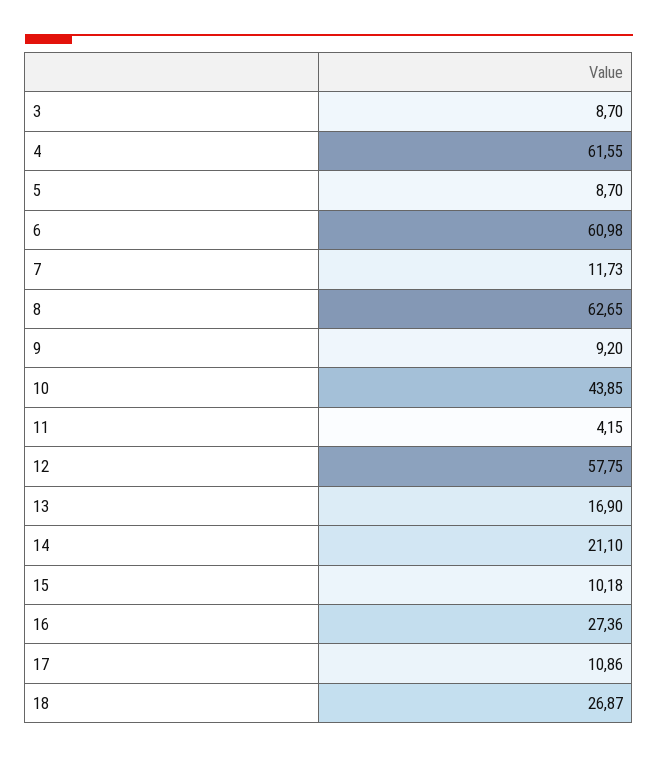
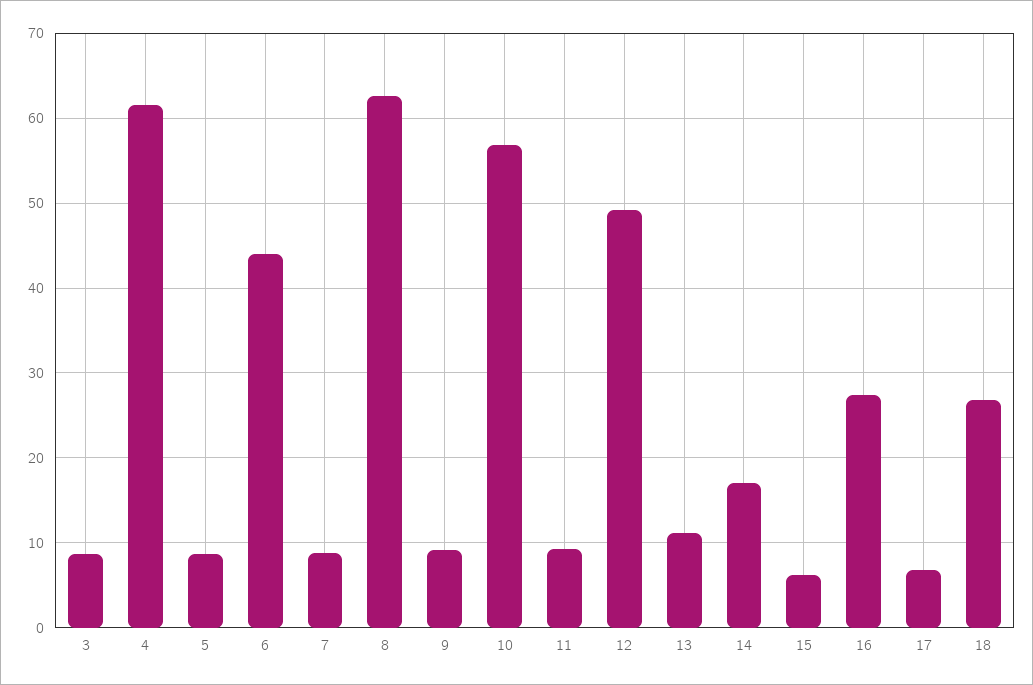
6: 60.98 -> 44
7: 11.73 -> 9
10: 43.85 -> 57
11: 4.15 -> 9
12: 57.75 -> 49
13: 16.9 -> 11
14: 21.1 -> 17
15: 10.18 -> 6
17: 10.86 -> 7

